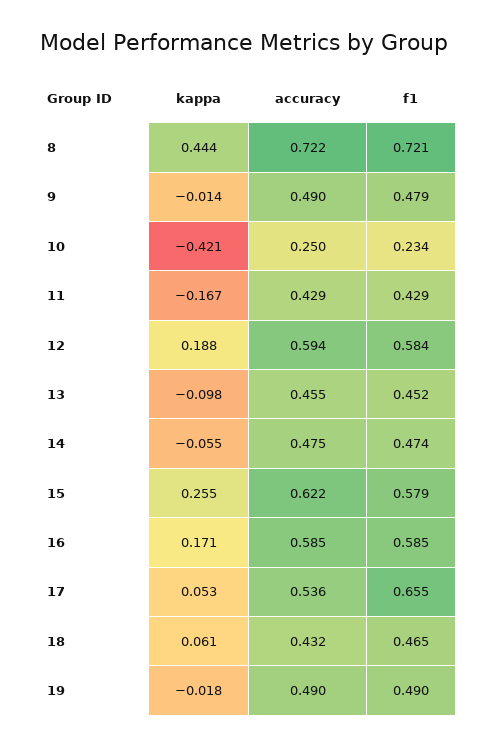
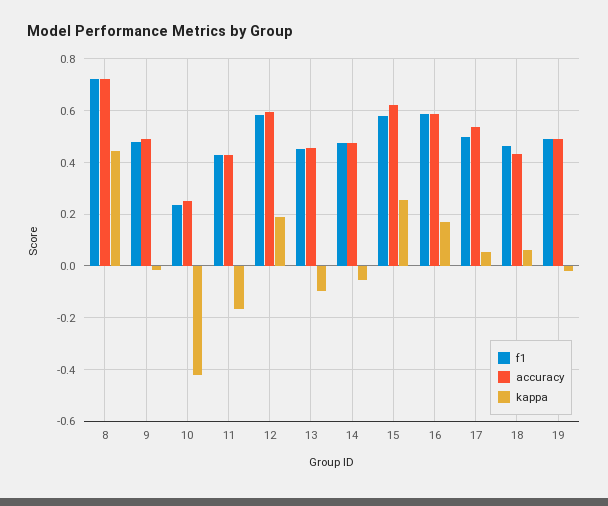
f1, 17: 0.655 -> 0.5

